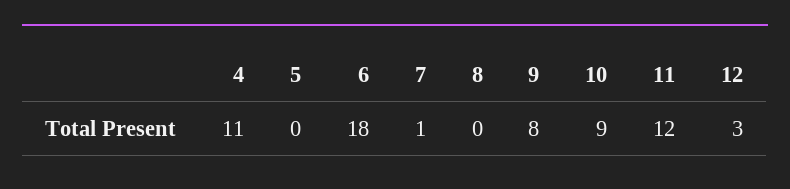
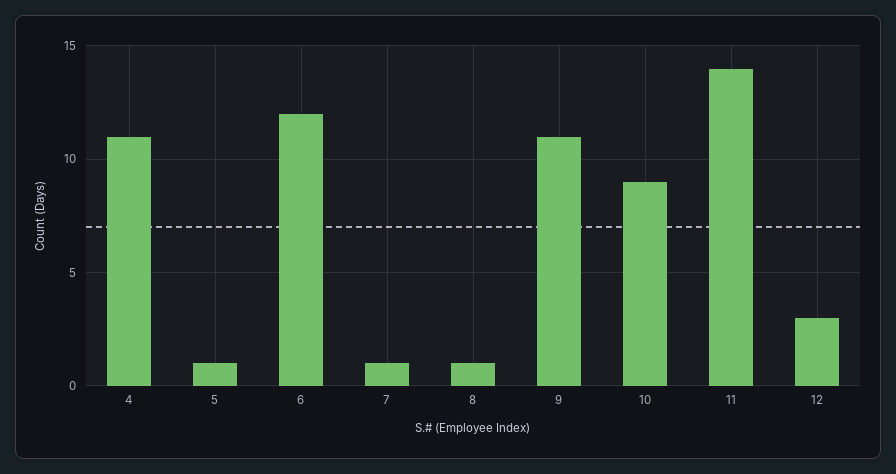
5: 0 -> 1
6: 18 -> 12
8: 0 -> 1
9: 8 -> 11
11: 12 -> 14

